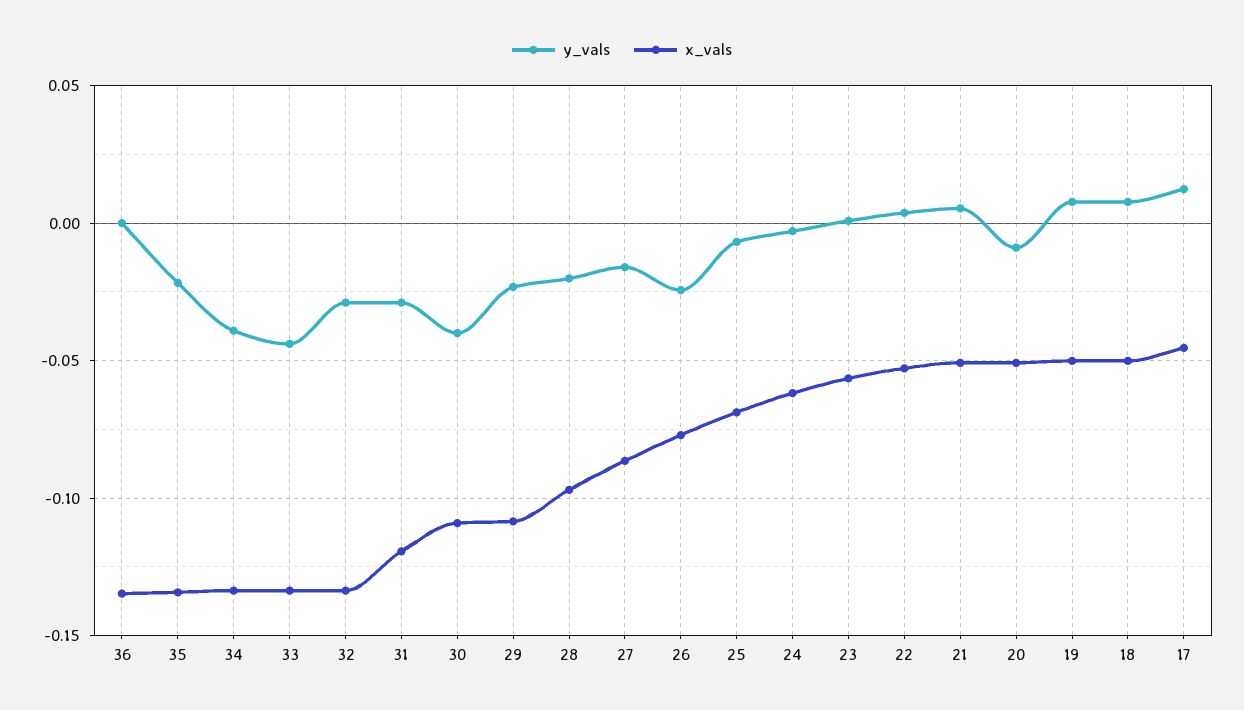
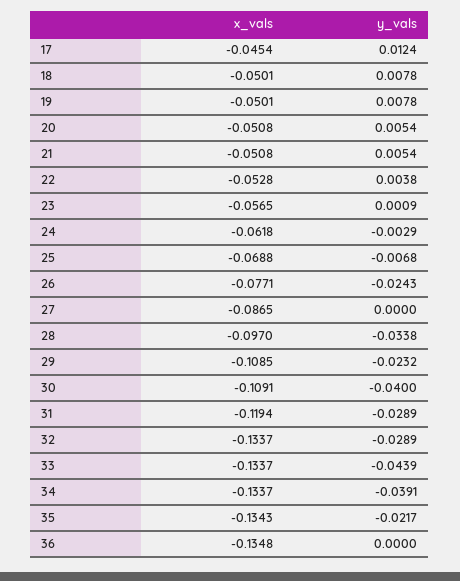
y_vals, 28: -0.02 -> -0.0338
y_vals, 27: -0.015 -> 0
y_vals, 20: -0.01 -> 0.0054

